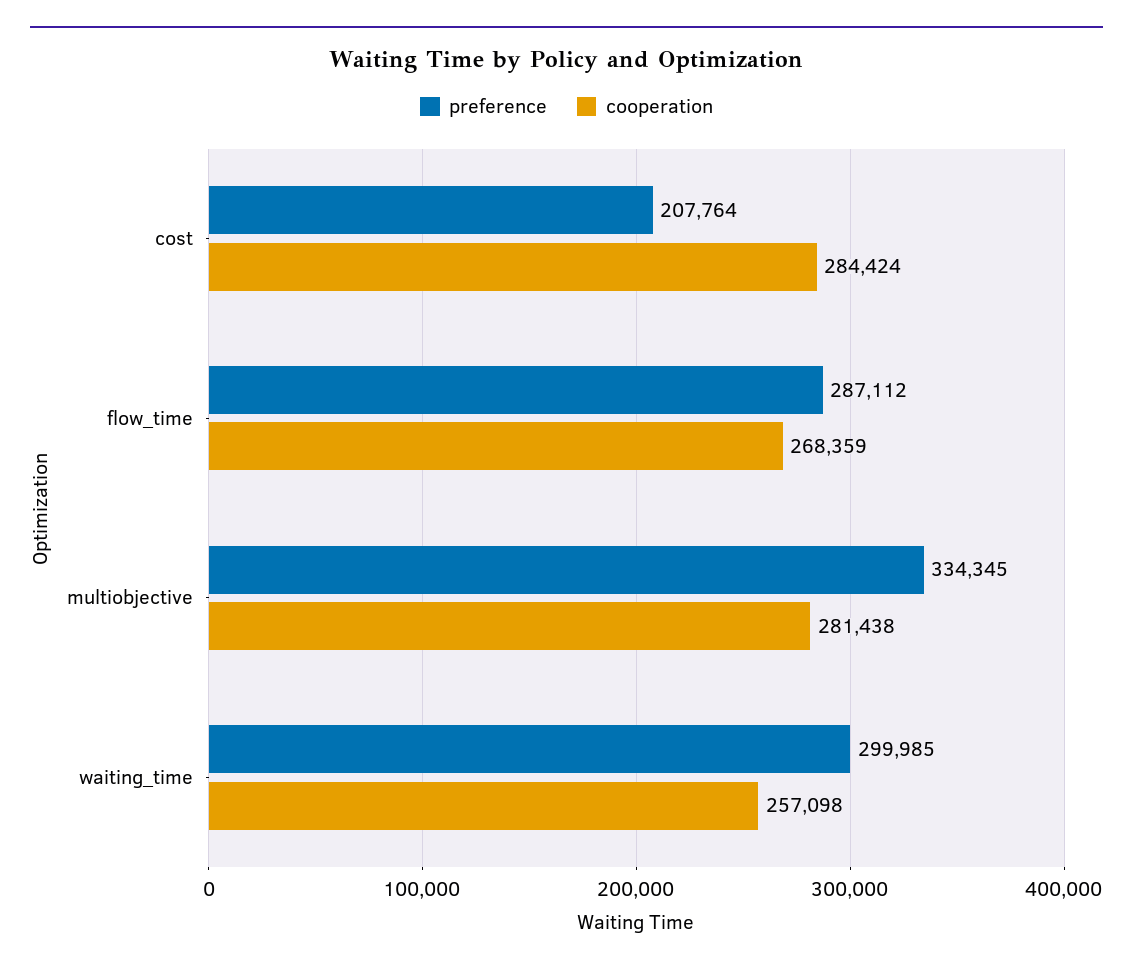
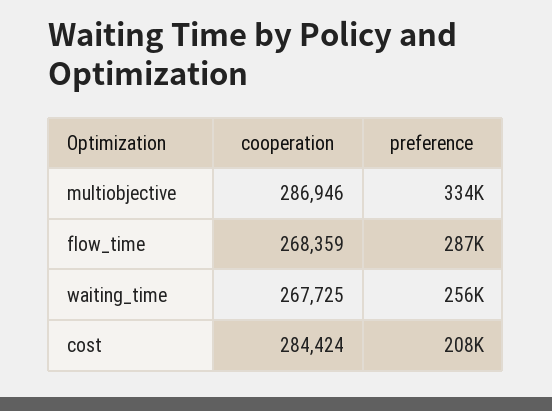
cooperation, multiobjective: 281438 -> 286946
preference, waiting_time: 299985 -> 256000
cooperation, waiting_time: 257098 -> 267725

